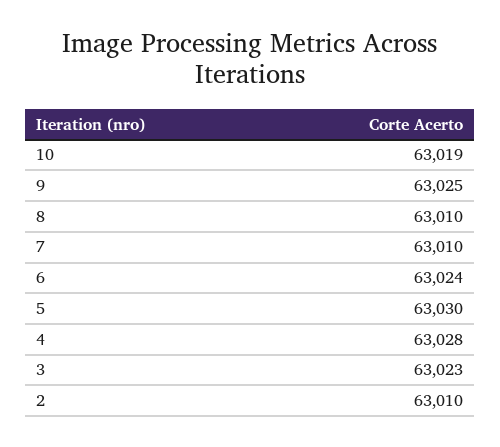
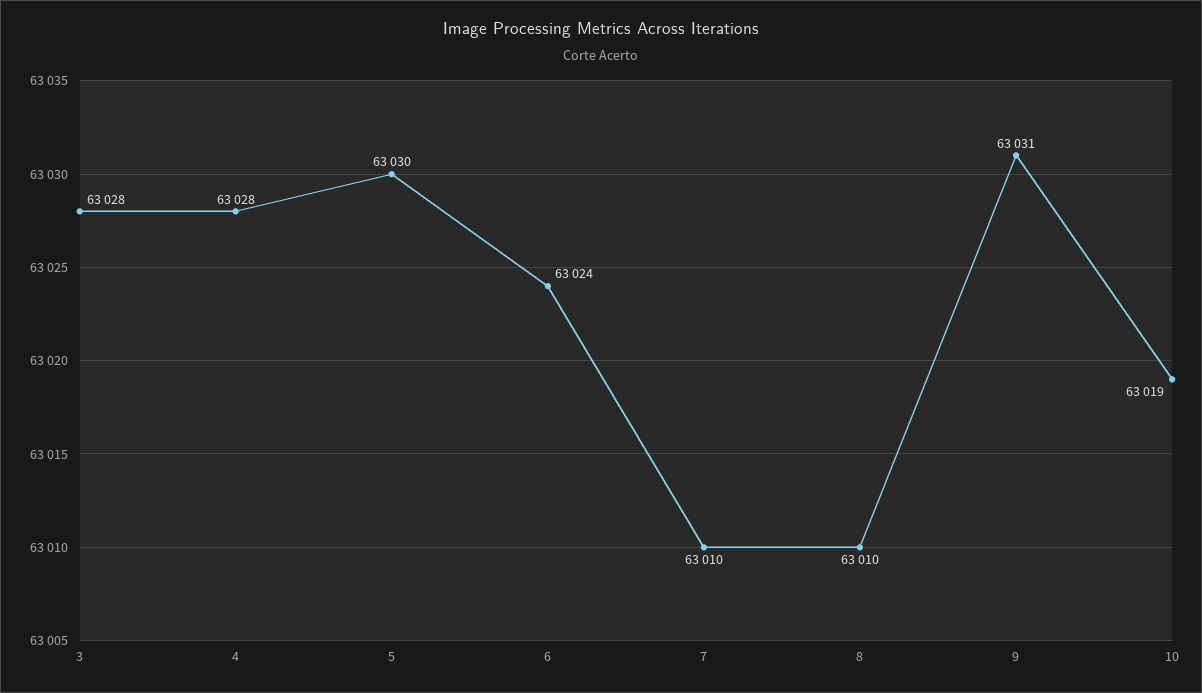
9: 63025 -> 63031
3: 63023 -> 63028
2: 63010 -> none

